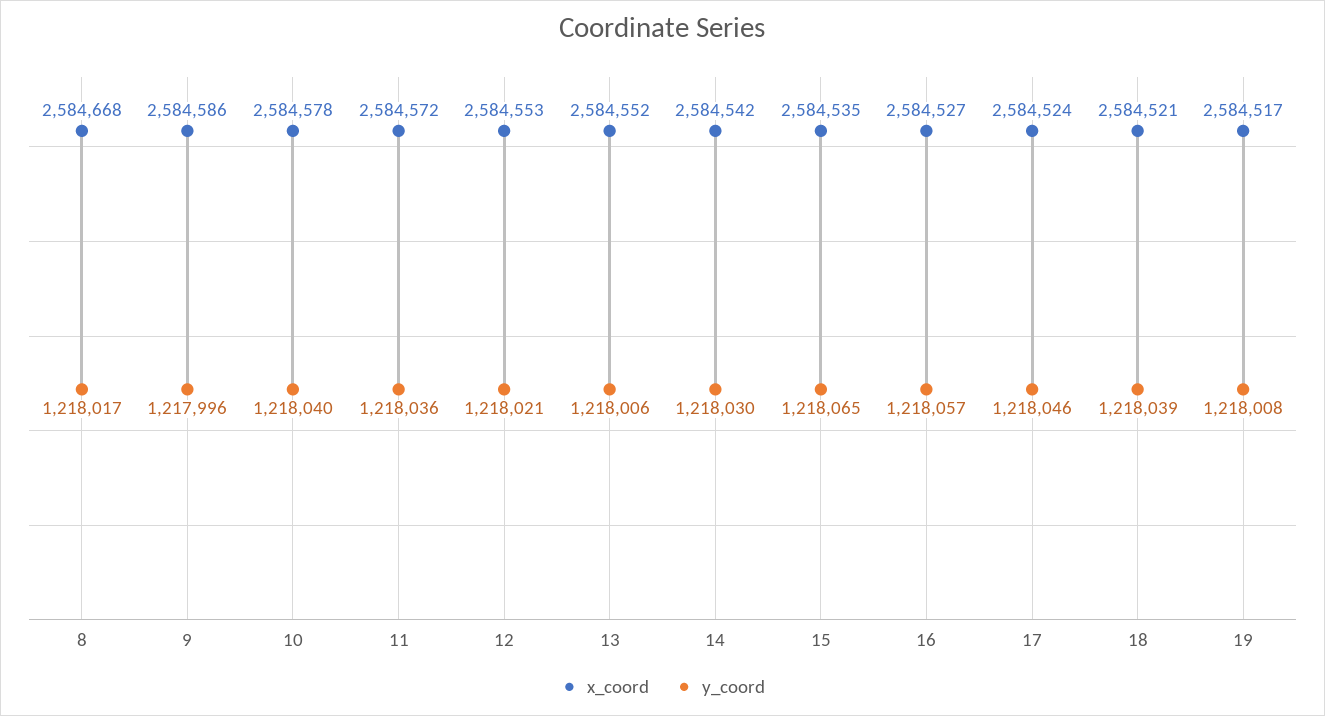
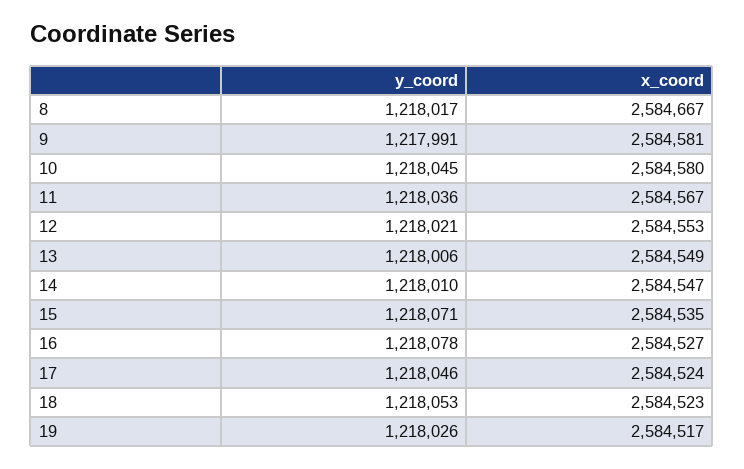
x_coord, 8: 2584668 -> 2584667
x_coord, 9: 2584586 -> 2584581
y_coord, 9: 1217996 -> 1217991
x_coord, 10: 2584578 -> 2584580
y_coord, 10: 1218040 -> 1218045
x_coord, 11: 2584572 -> 2584567
x_coord, 13: 2584552 -> 2584549
x_coord, 14: 2584542 -> 2584547
y_coord, 14: 1218030 -> 1218010
y_coord, 15: 1218065 -> 1218071
y_coord, 16: 1218057 -> 1218078
x_coord, 18: 2584521 -> 2584523
y_coord, 18: 1218039 -> 1218053
y_coord, 19: 1218008 -> 1218026

